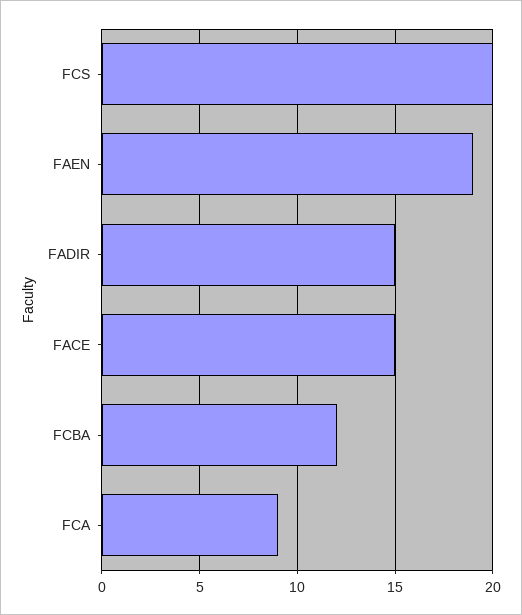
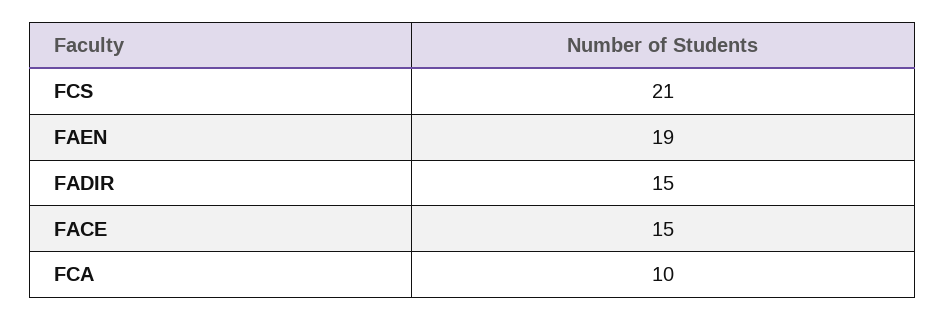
FCS: 20 -> 21
FCBA: 12 -> none
FCA: 9 -> 10

